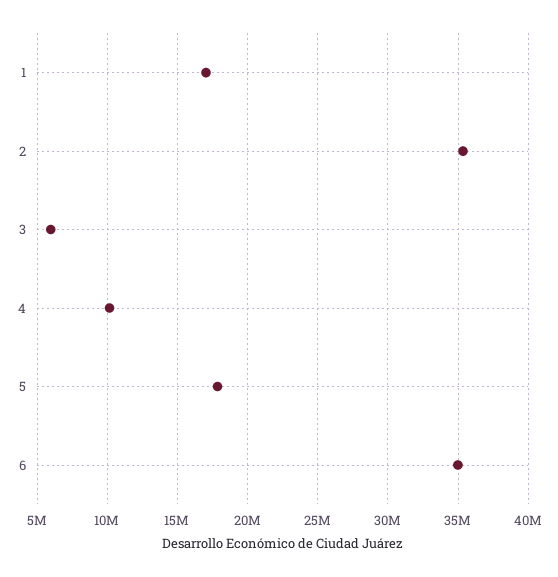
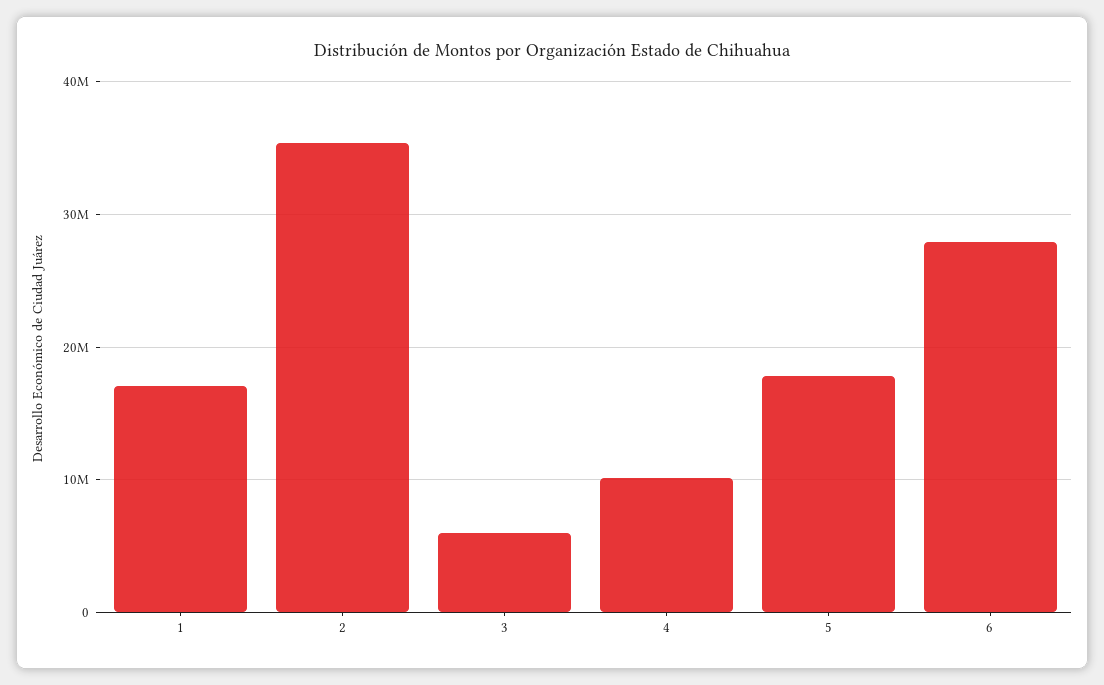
6: 35000000 -> 28000000

